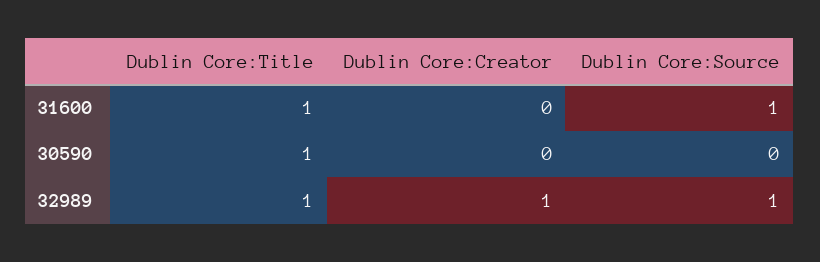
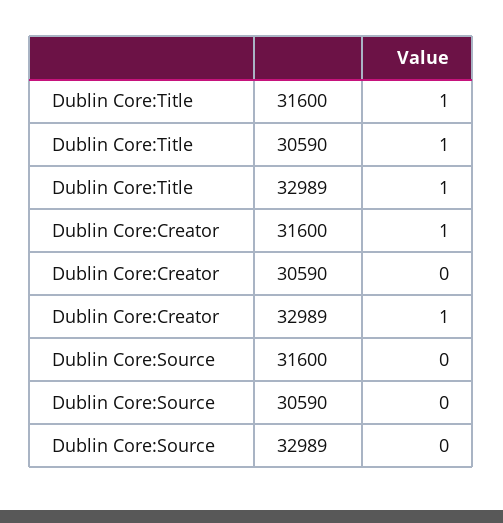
Dublin Core:Creator, 31600: 0 -> 1
Dublin Core:Source, 31600: 1 -> 0
Dublin Core:Source, 32989: 1 -> 0

